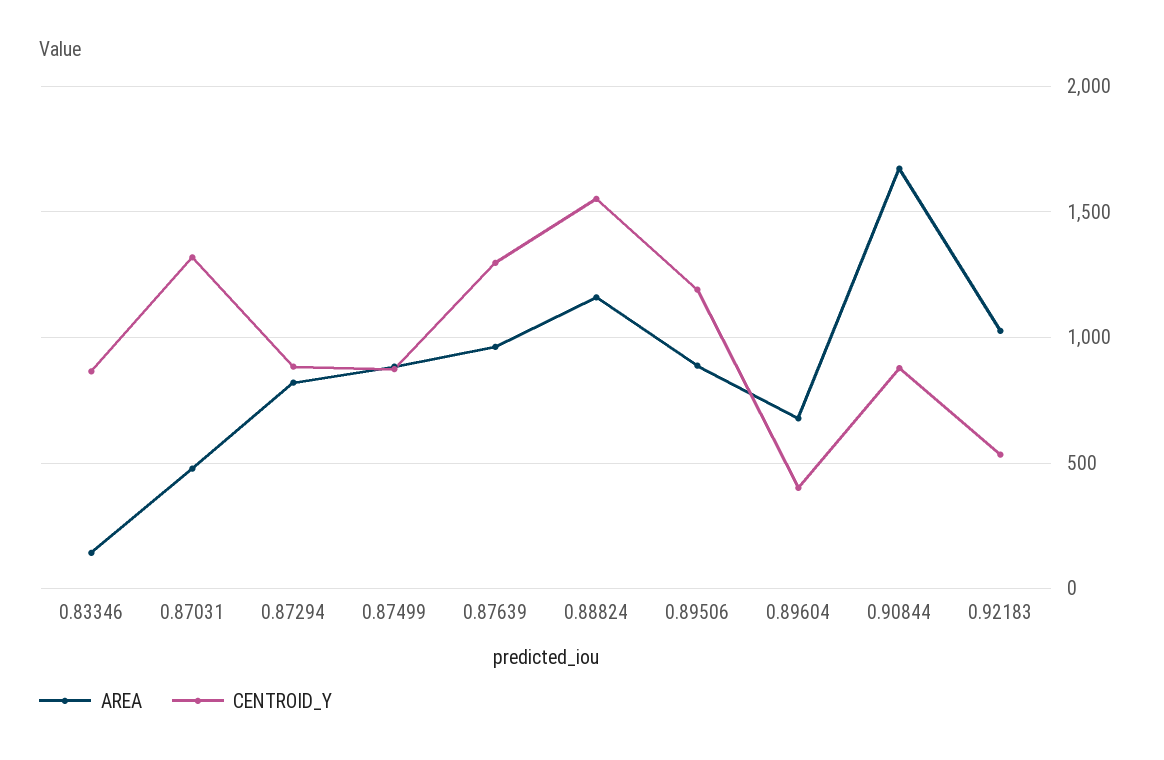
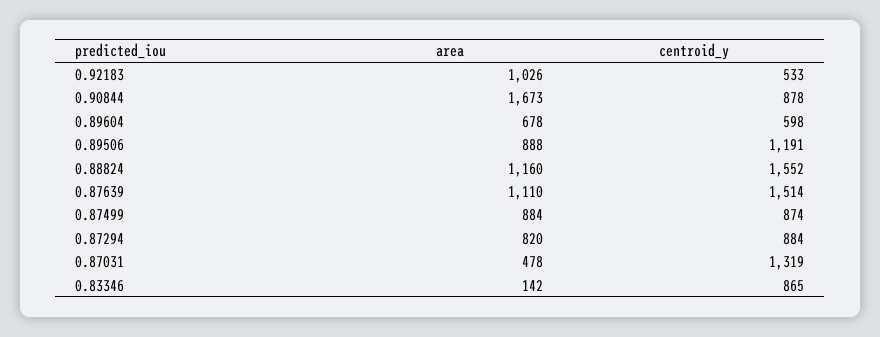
AREA, 0.87639: 950 -> 1110
CENTROID_Y, 0.87639: 1300 -> 1514
CENTROID_Y, 0.89604: 400 -> 598

